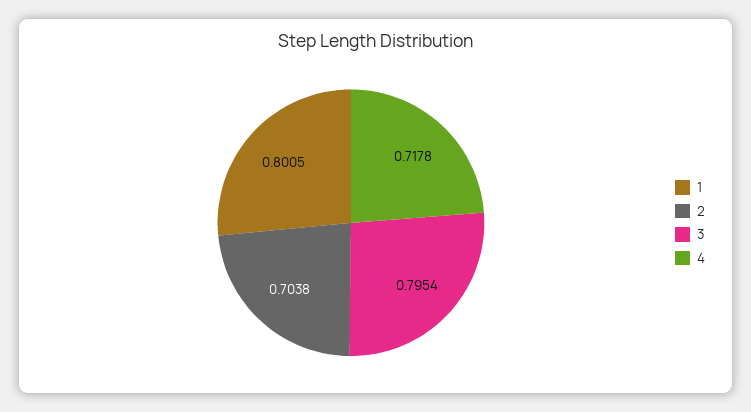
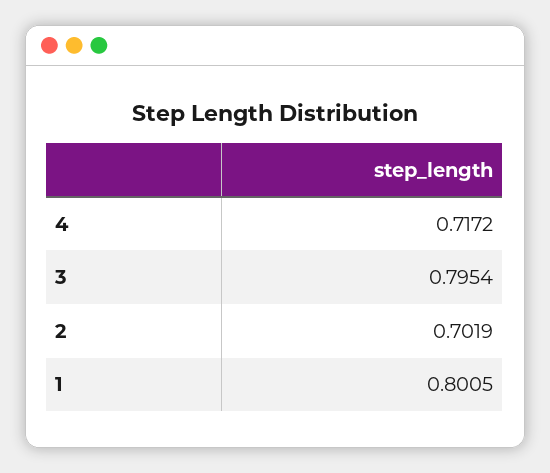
2: 0.7038 -> 0.7019
4: 0.7178 -> 0.7172

